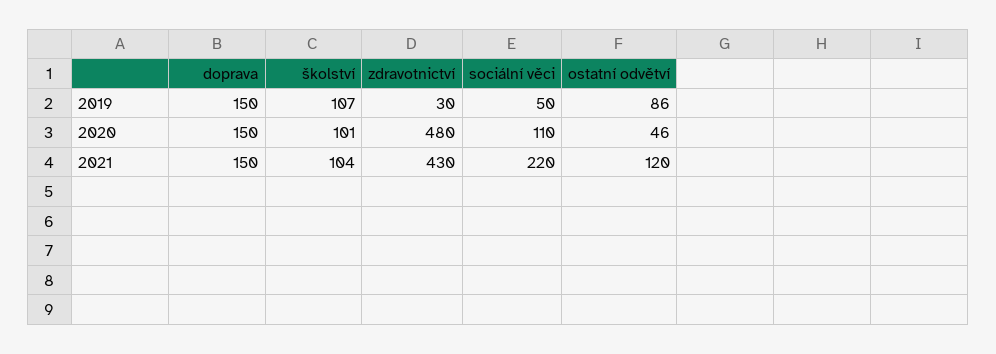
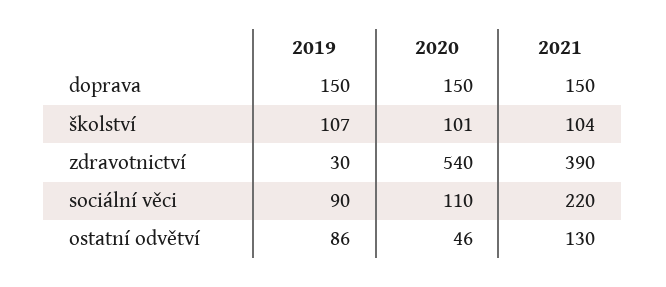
sociální věci, 2019: 50 -> 90
zdravotnictví, 2020: 480 -> 540
zdravotnictví, 2021: 430 -> 390
ostatní odvětví, 2021: 120 -> 130

